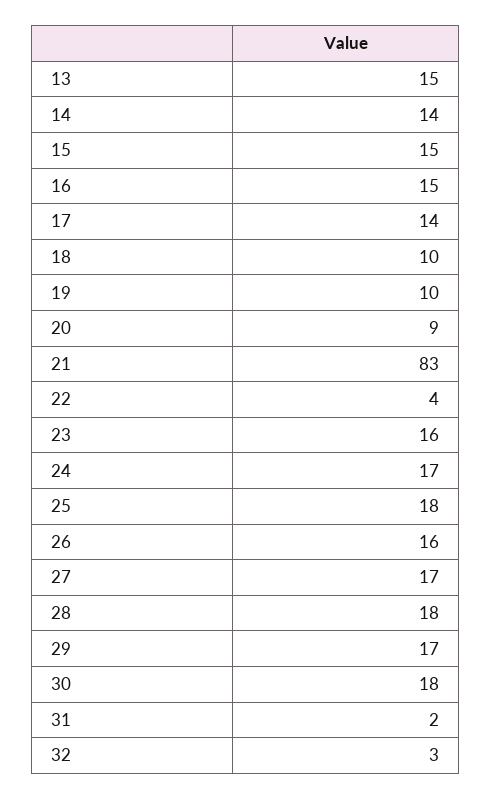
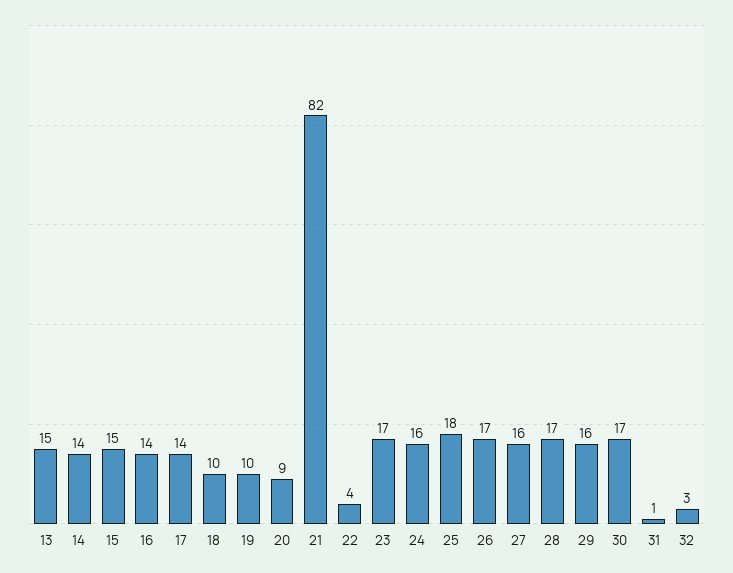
16: 15 -> 14
21: 83 -> 82
23: 16 -> 17
24: 17 -> 16
26: 16 -> 17
27: 17 -> 16
28: 18 -> 17
29: 17 -> 16
30: 18 -> 17
31: 2 -> 1

